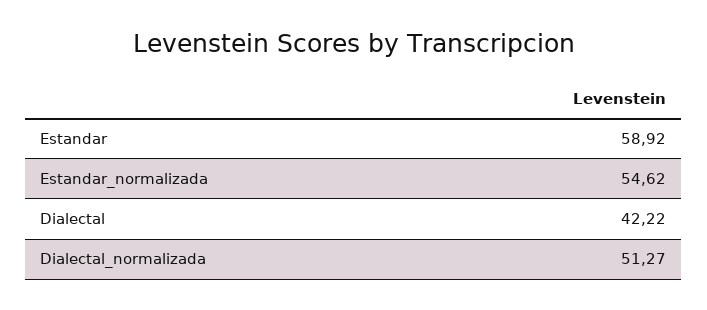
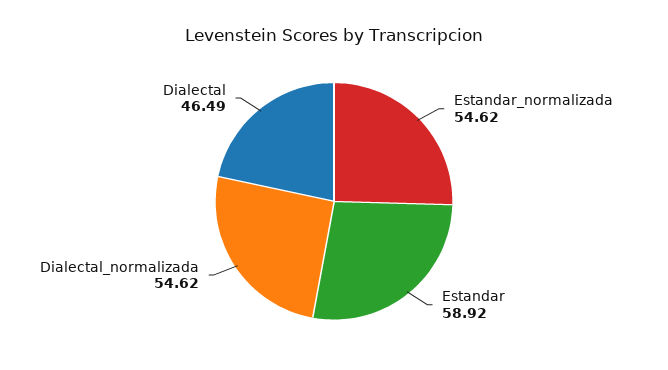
Dialectal: 42.22 -> 46.49
Dialectal_normalizada: 51.27 -> 54.62

